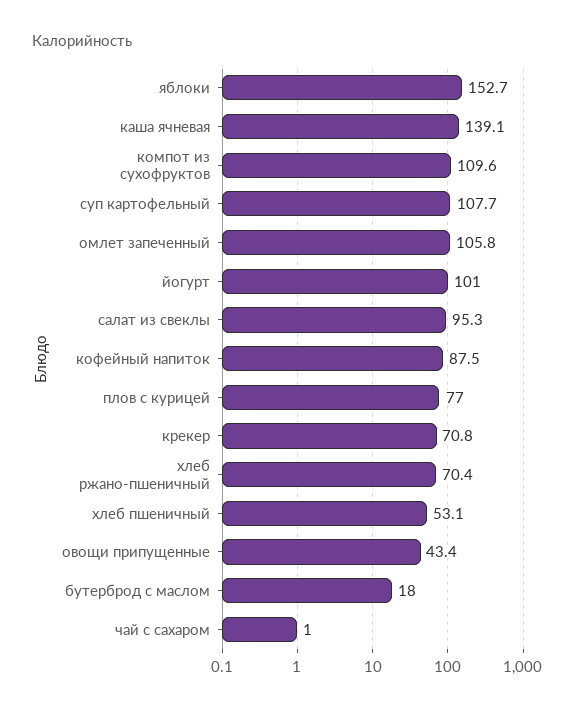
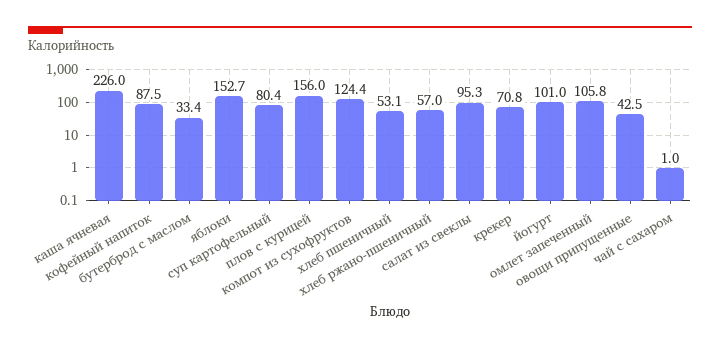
каша ячневая: 139.1 -> 226
компот из сухофруктов: 109.6 -> 124.4
суп картофельный: 107.7 -> 80.4
плов с курицей: 77 -> 156
хлеб ржано-пшеничный: 70.4 -> 57
овощи припущенные: 43.4 -> 42.5
бутерброд с маслом: 18 -> 33.4

